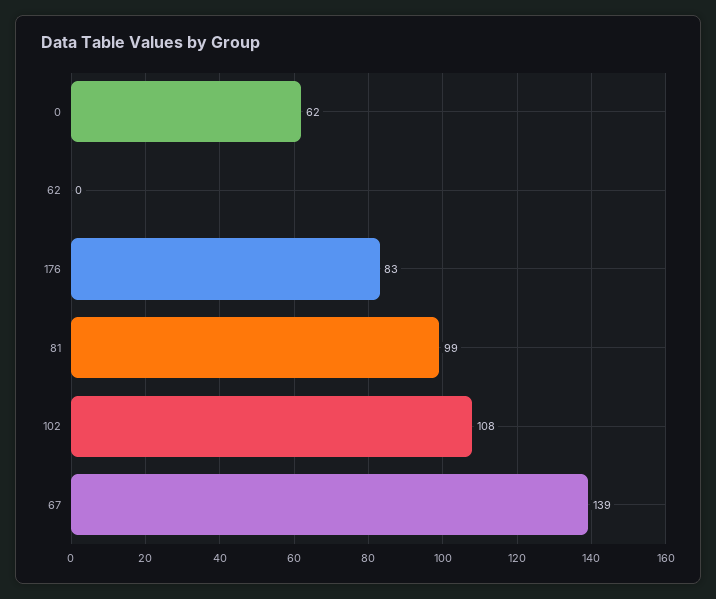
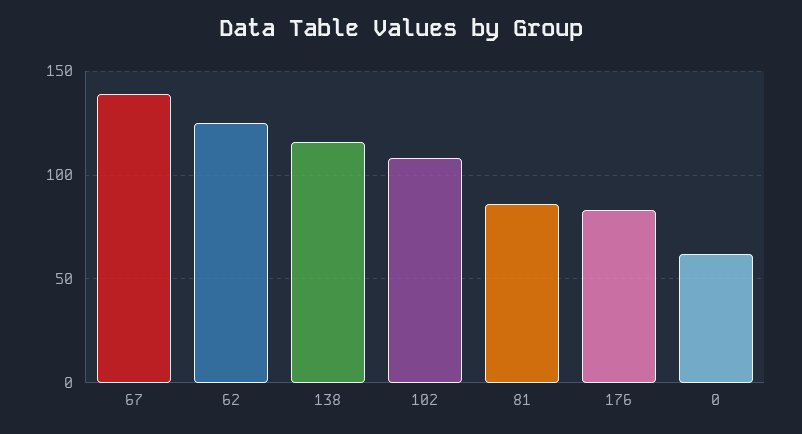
62: 0 -> 125
81: 99 -> 85
138: none -> 115

